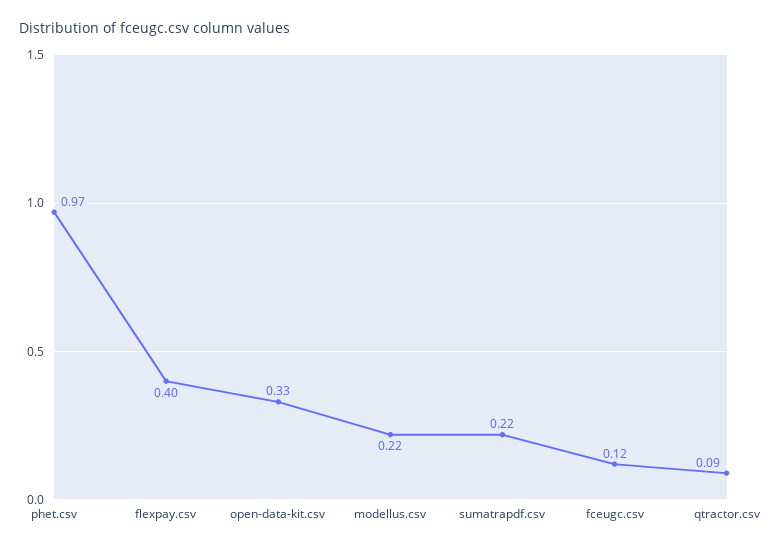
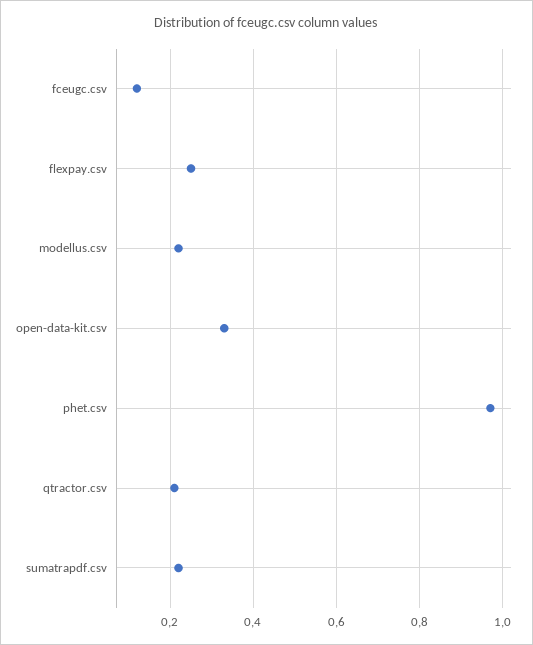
flexpay.csv: 0.4 -> 0.25
qtractor.csv: 0.09 -> 0.2

